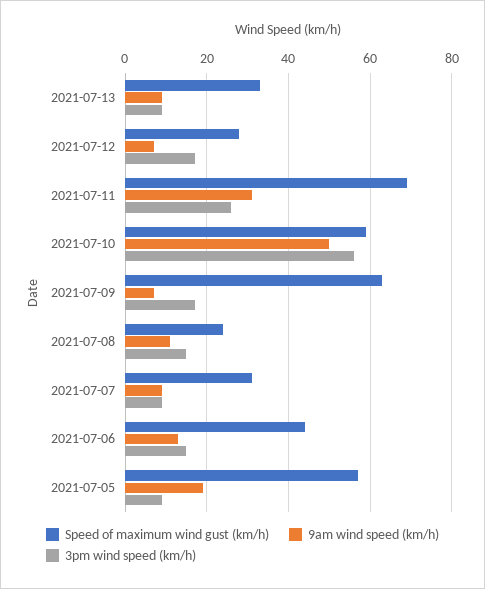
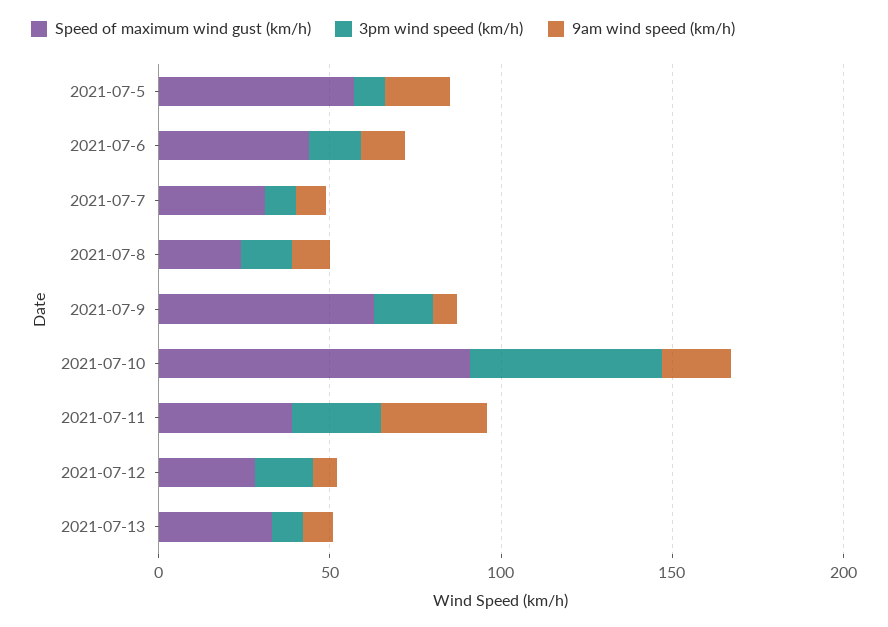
Speed of maximum wind gust (km/h), 2021-07-11: 70 -> 40
Speed of maximum wind gust (km/h), 2021-07-10: 60 -> 90
9am wind speed (km/h), 2021-07-10: 50 -> 20

